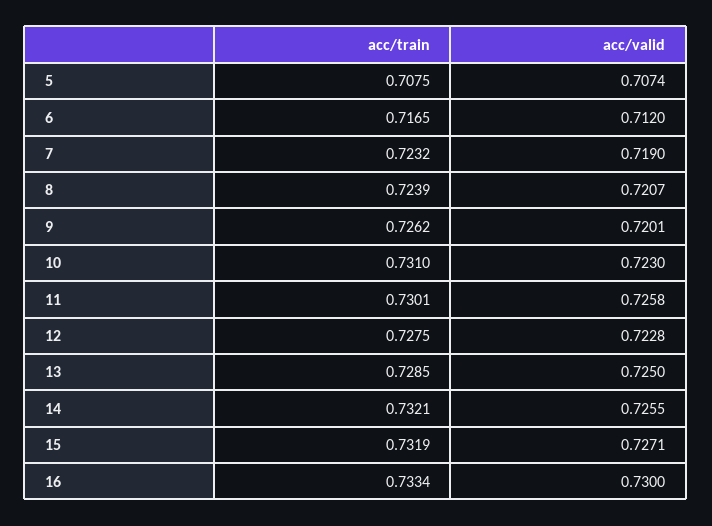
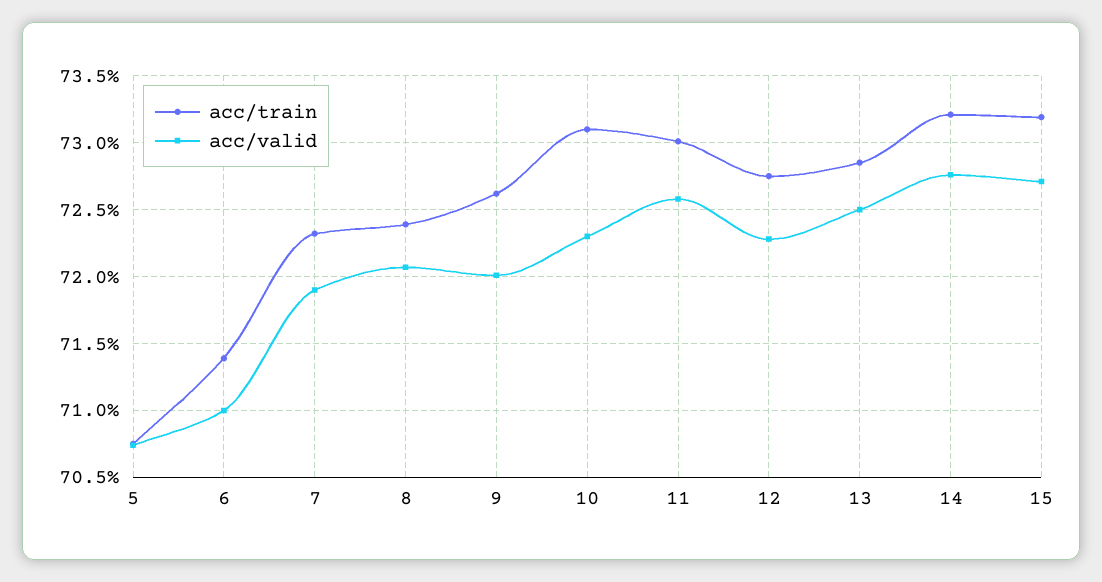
acc/train, 6: 0.7165 -> 0.714
acc/valid, 6: 0.712 -> 0.71
acc/valid, 14: 0.7255 -> 0.7275
acc/train, 16: 0.7334 -> none
acc/valid, 16: 0.73 -> none

